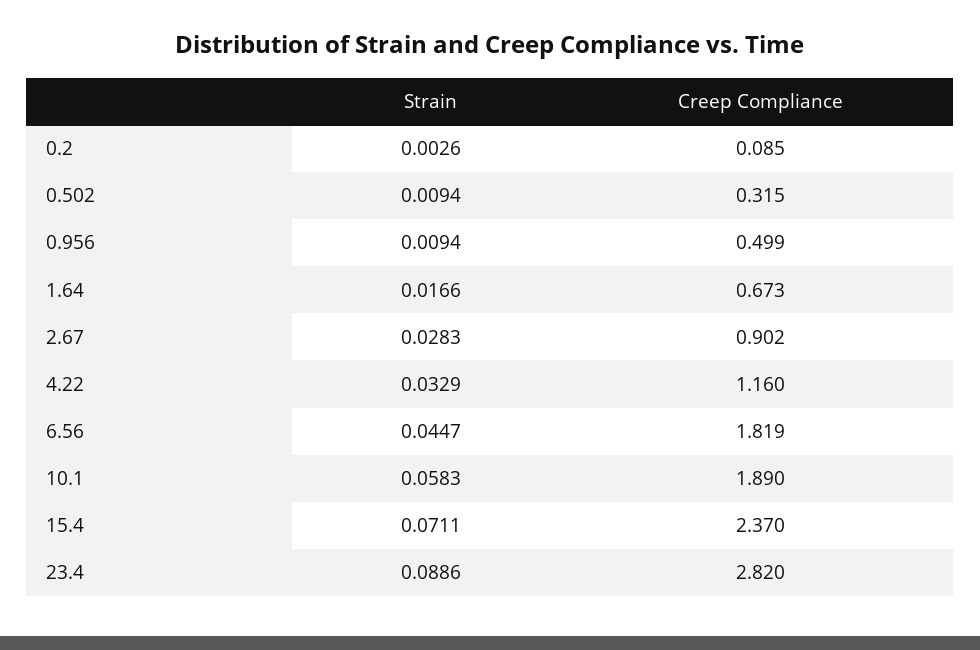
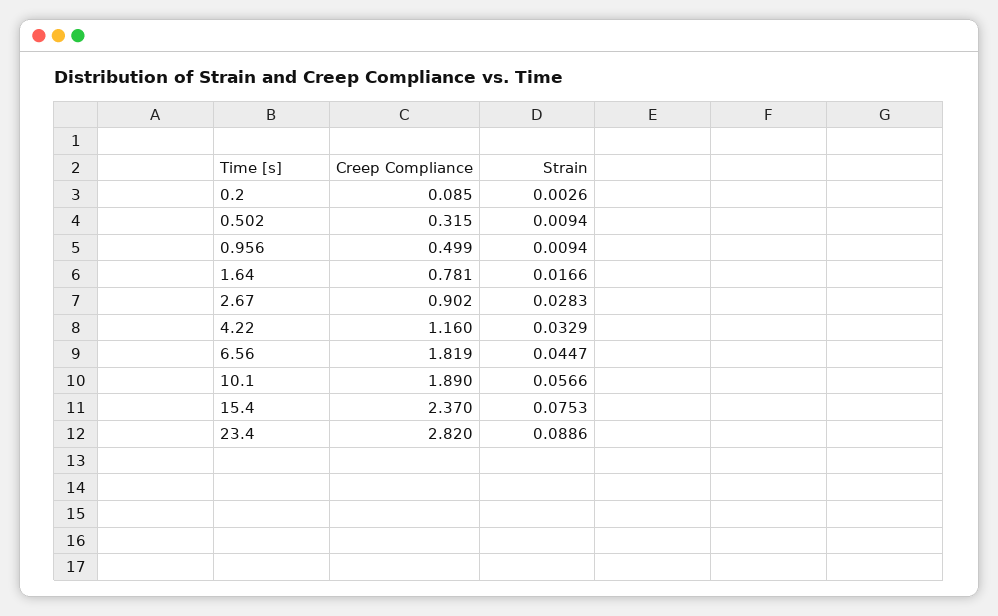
Creep Compliance, 1.64: 0.673 -> 0.781
Strain, 10.1: 0.0583 -> 0.0566
Strain, 15.4: 0.0711 -> 0.0753

